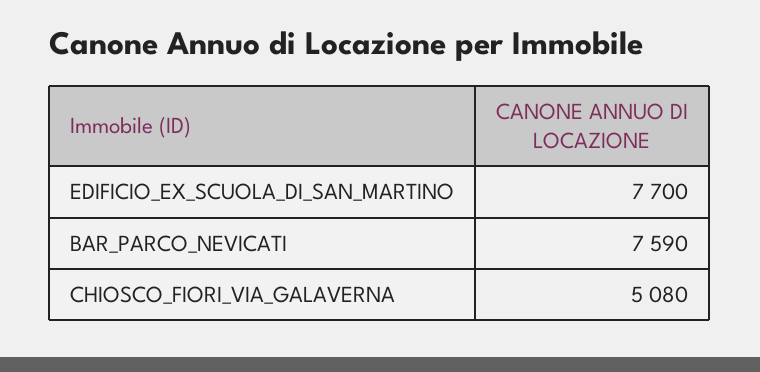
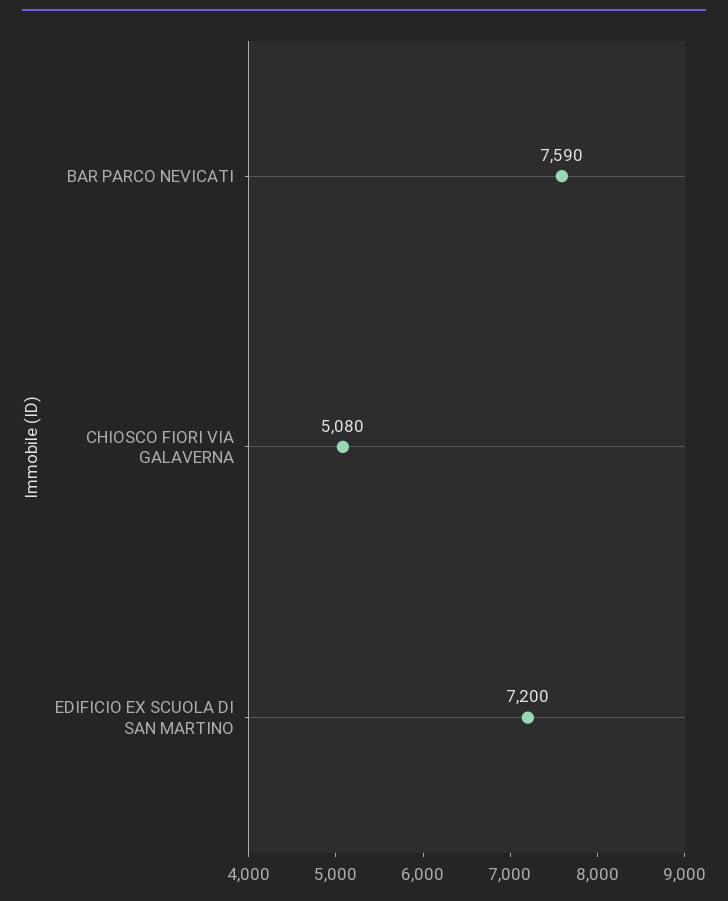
EDIFICIO_EX_SCUOLA_DI_SAN_MARTINO: 7700 -> 7200

